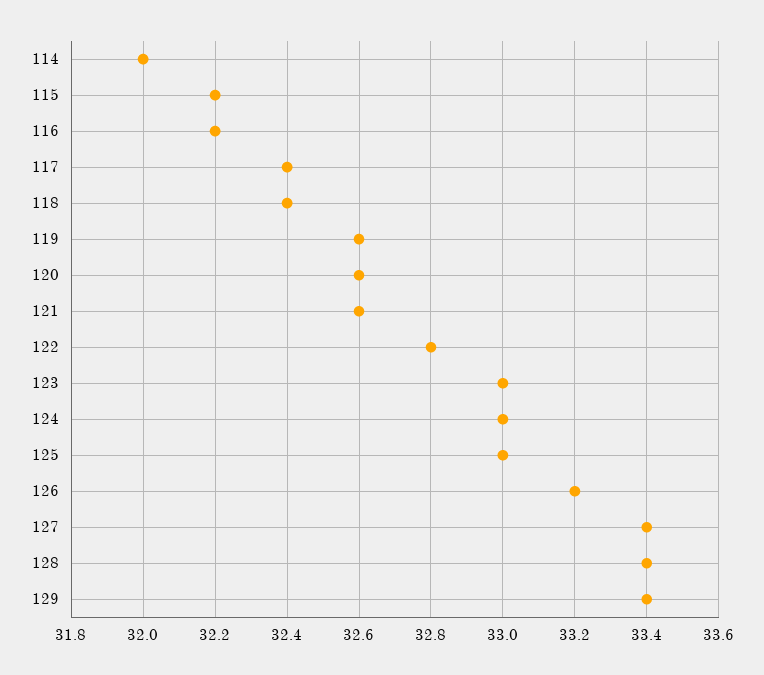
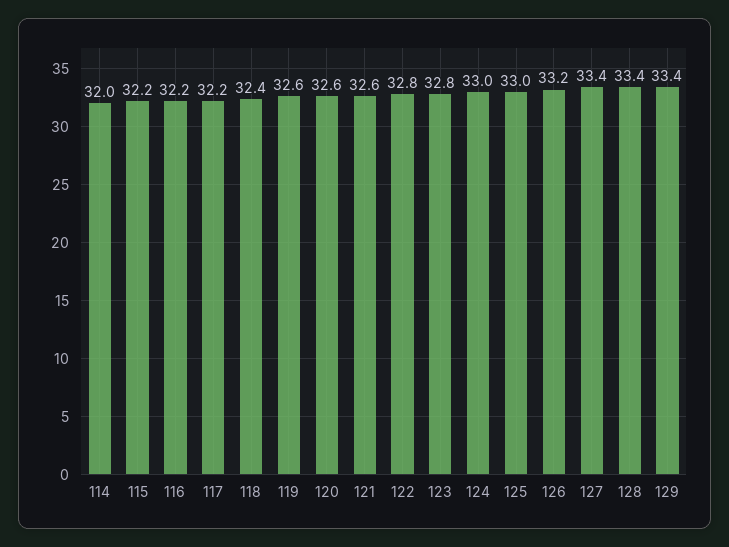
117: 32.4 -> 32.2
123: 33 -> 32.8

